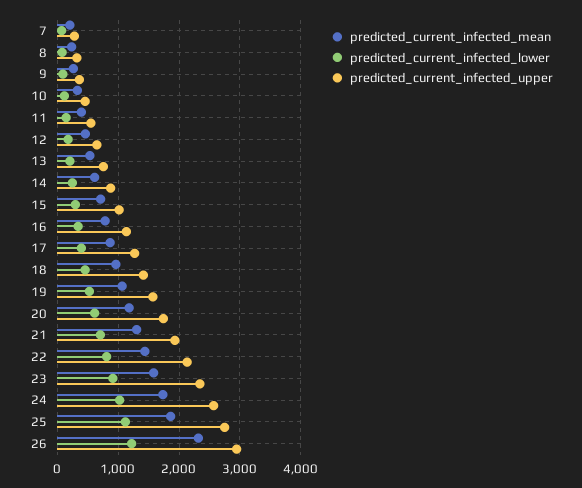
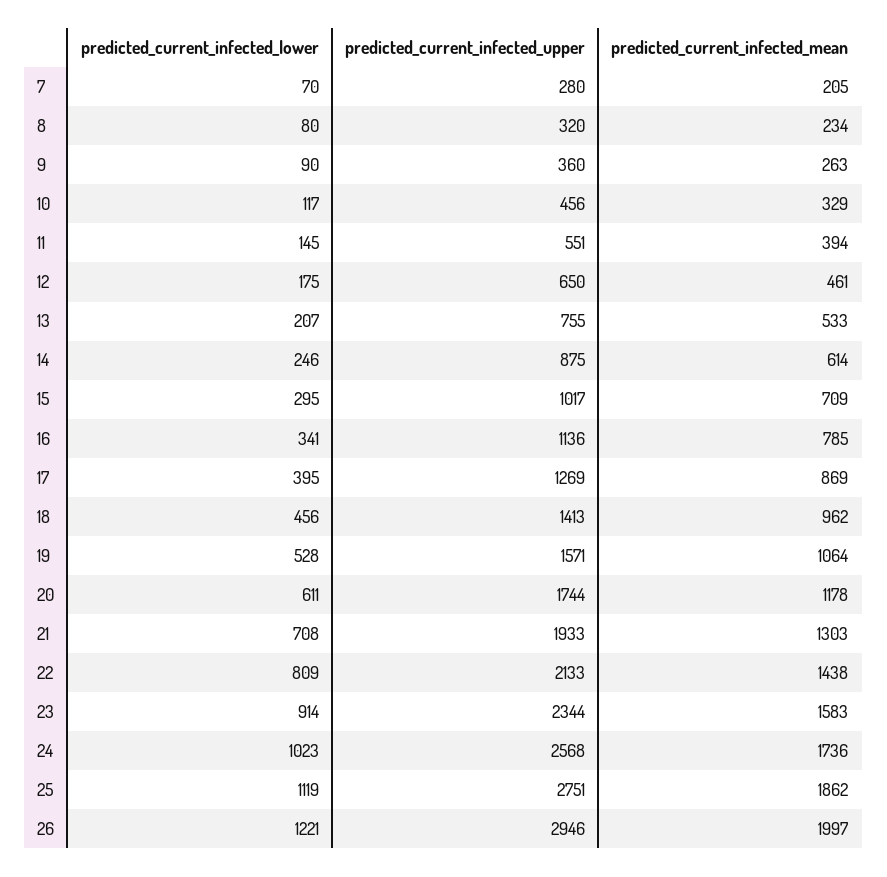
predicted_current_infected_mean, 26: 2300 -> 1997

